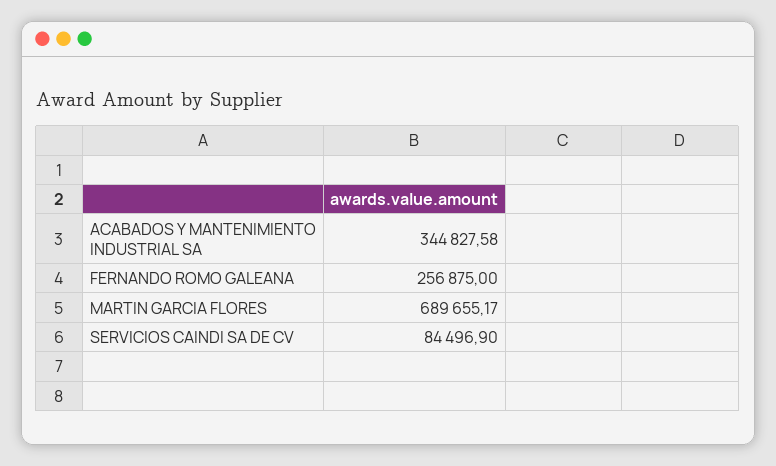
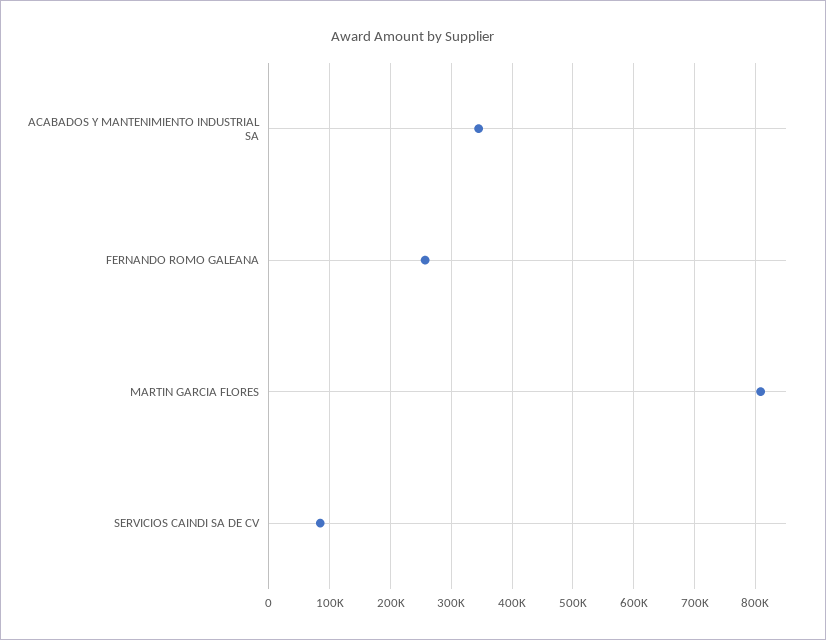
MARTIN GARCIA FLORES: 689655.17 -> 810000

